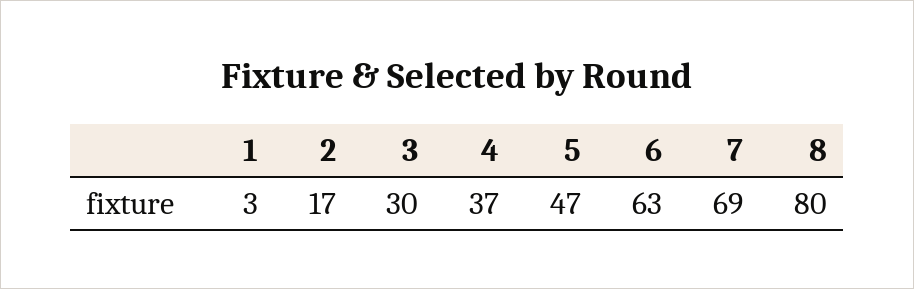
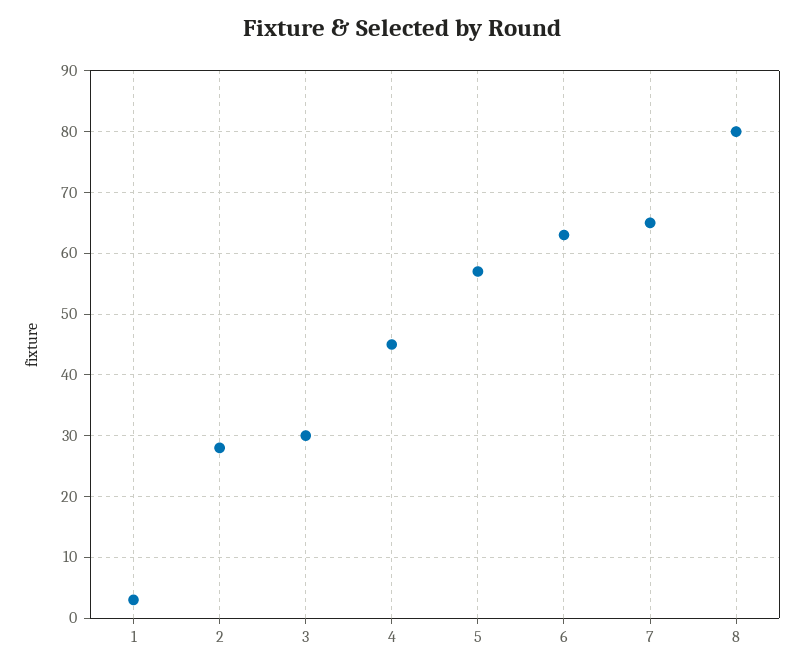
2: 17 -> 28
4: 37 -> 45
5: 47 -> 57
7: 69 -> 65

